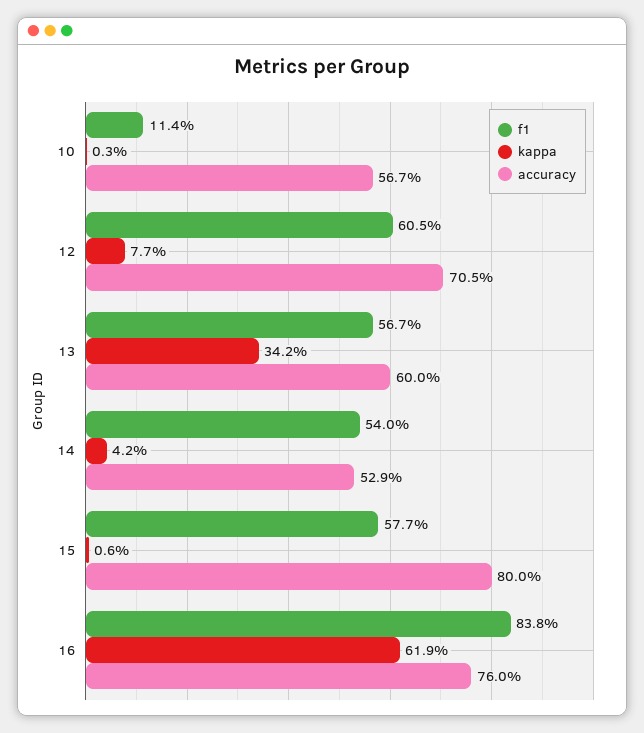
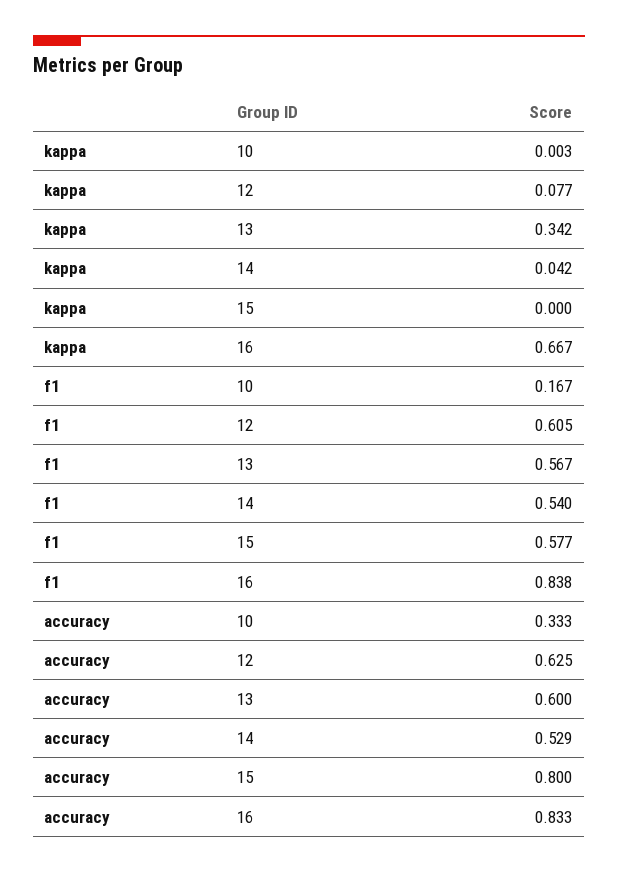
f1, 10: 0.114 -> 0.167
accuracy, 10: 0.567 -> 0.333
accuracy, 12: 0.705 -> 0.625
kappa, 15: 0.006 -> 0
kappa, 16: 0.619 -> 0.667
accuracy, 16: 0.76 -> 0.833

